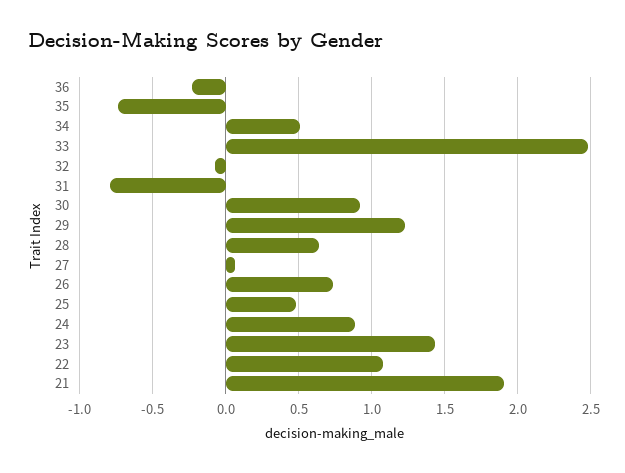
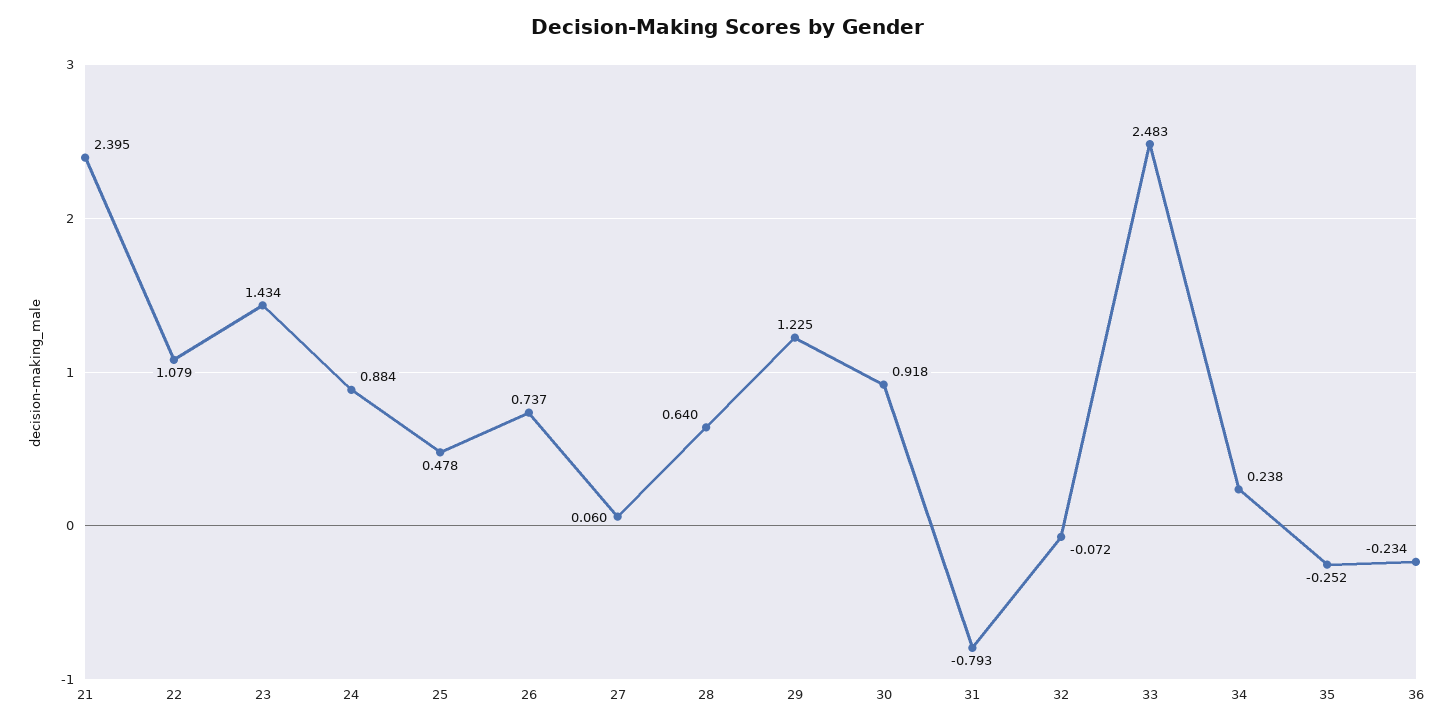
35: -0.75 -> -0.252
34: 0.5 -> 0.238
21: 1.9 -> 2.395

